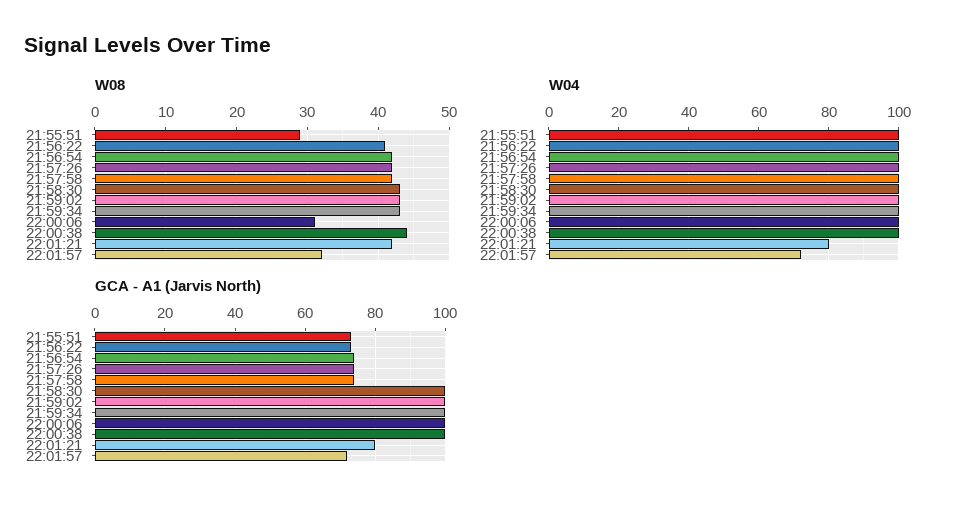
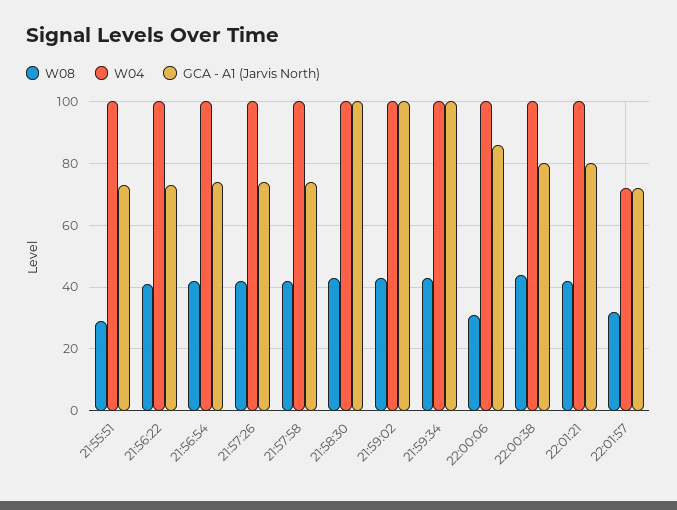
W04, 22:01:21: 80 -> 100
GCA - A1 (Jarvis North), 22:00:06: 100 -> 85
GCA - A1 (Jarvis North), 22:00:38: 100 -> 80

